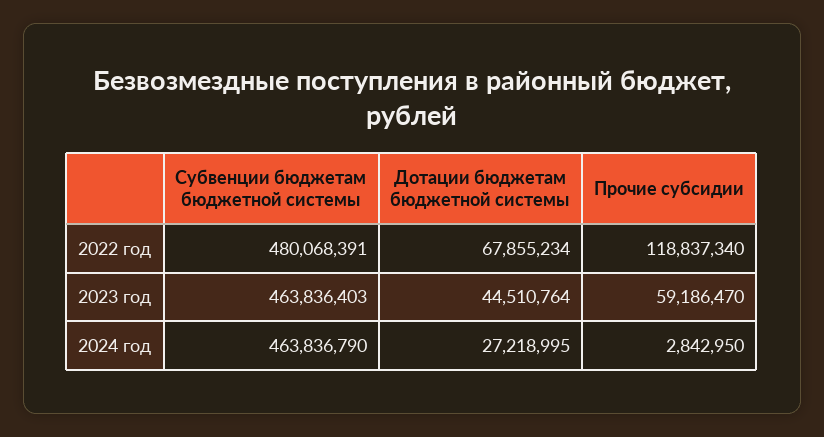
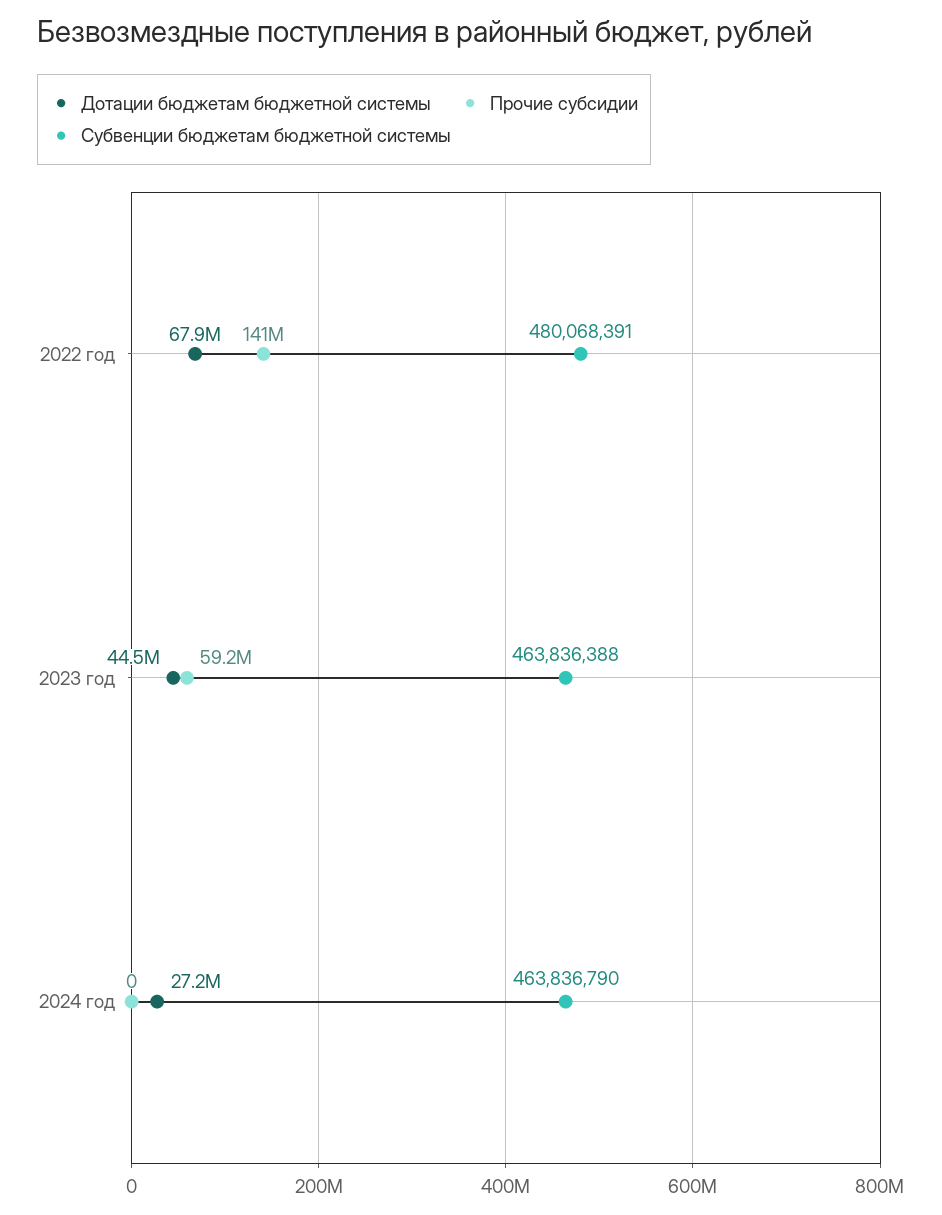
Прочие субсидии, 2022 год: 118837340 -> 141000000
Субвенции бюджетам бюджетной системы, 2023 год: 463836403 -> 463836388
Прочие субсидии, 2024 год: 2842950 -> 0

